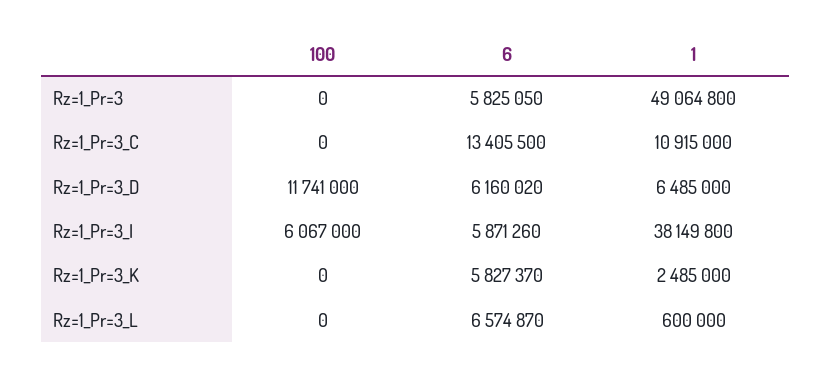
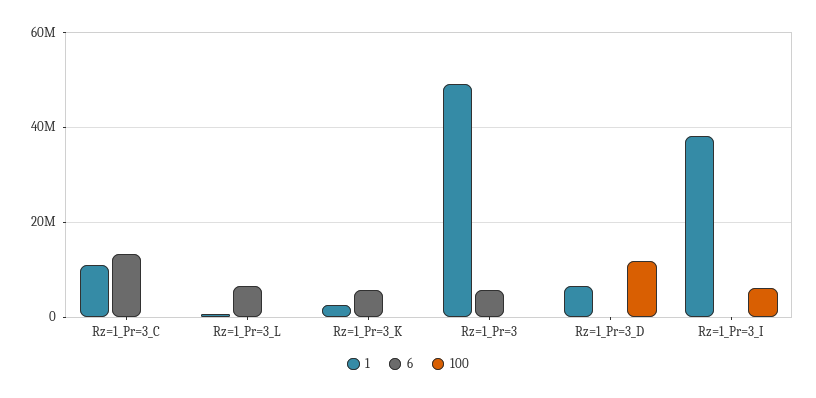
6, Rz=1_Pr=3_D: 6160020 -> 0
6, Rz=1_Pr=3_I: 5871260 -> 0

